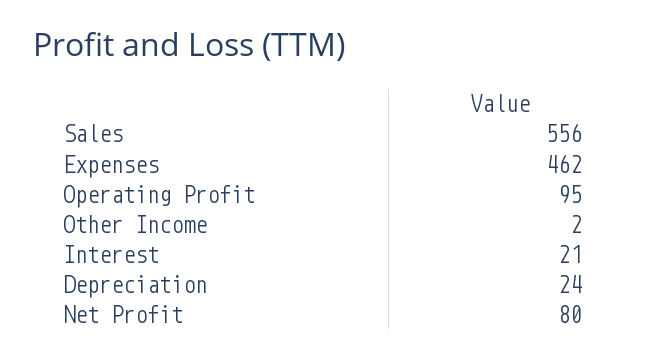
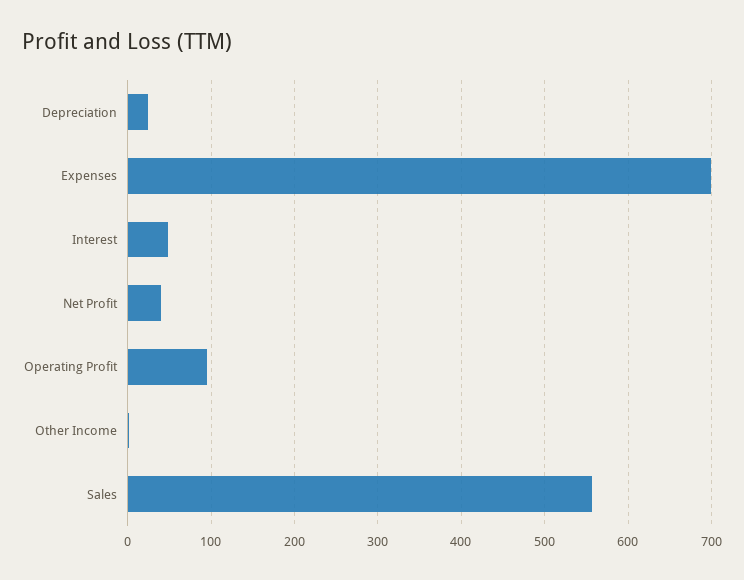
Expenses: 462 -> 700
Interest: 21 -> 50
Net Profit: 80 -> 40

